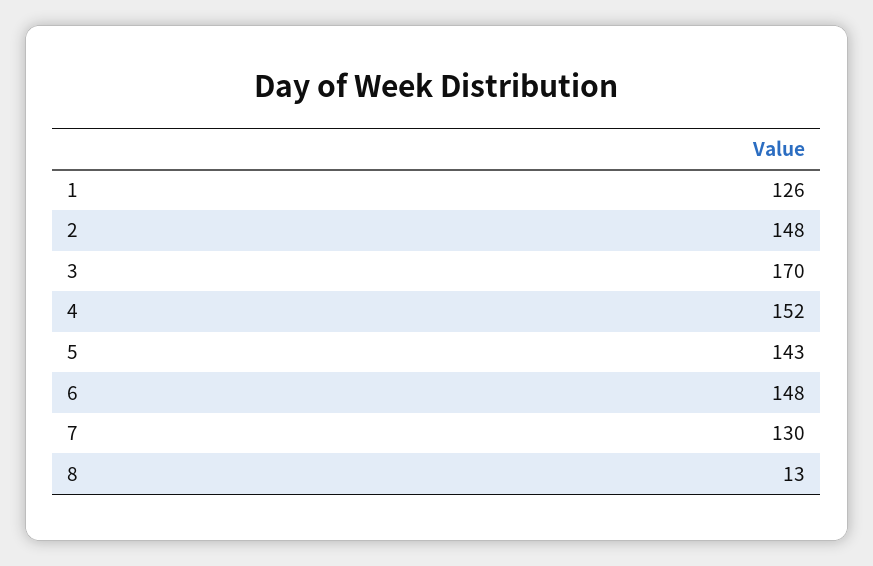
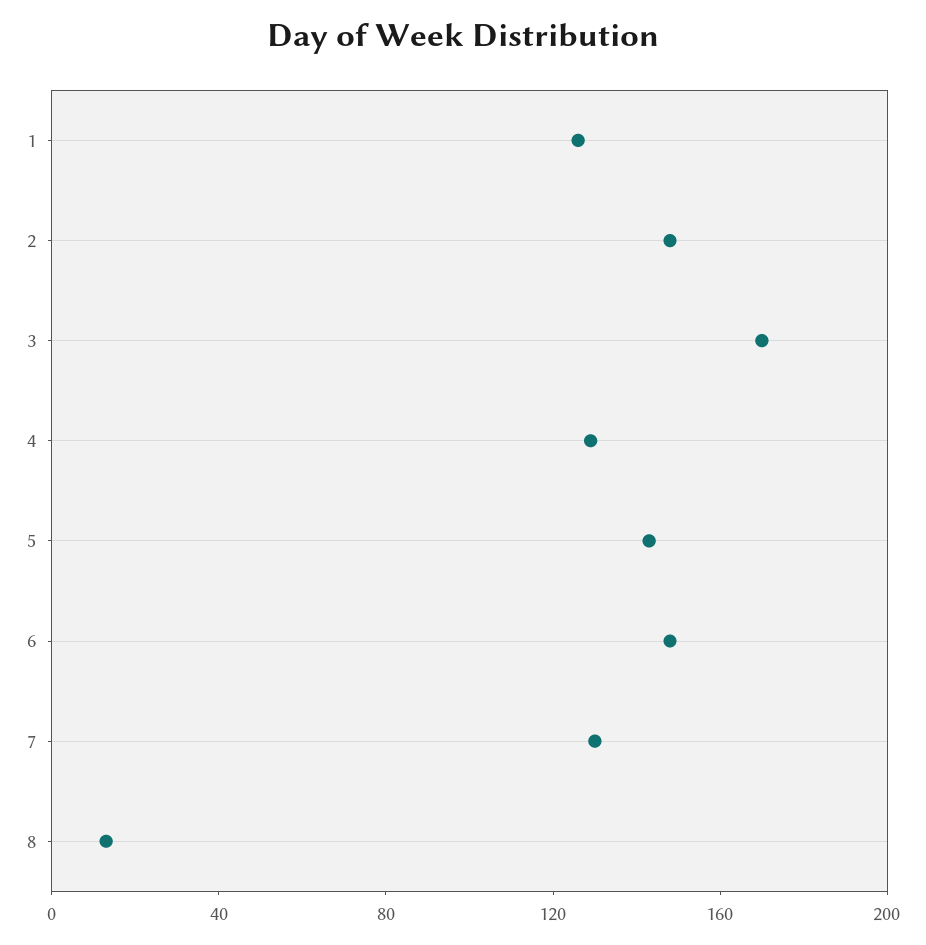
4: 152 -> 130

